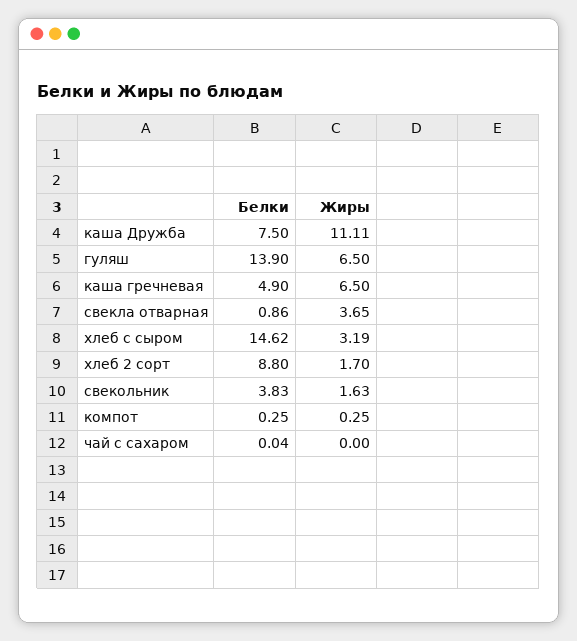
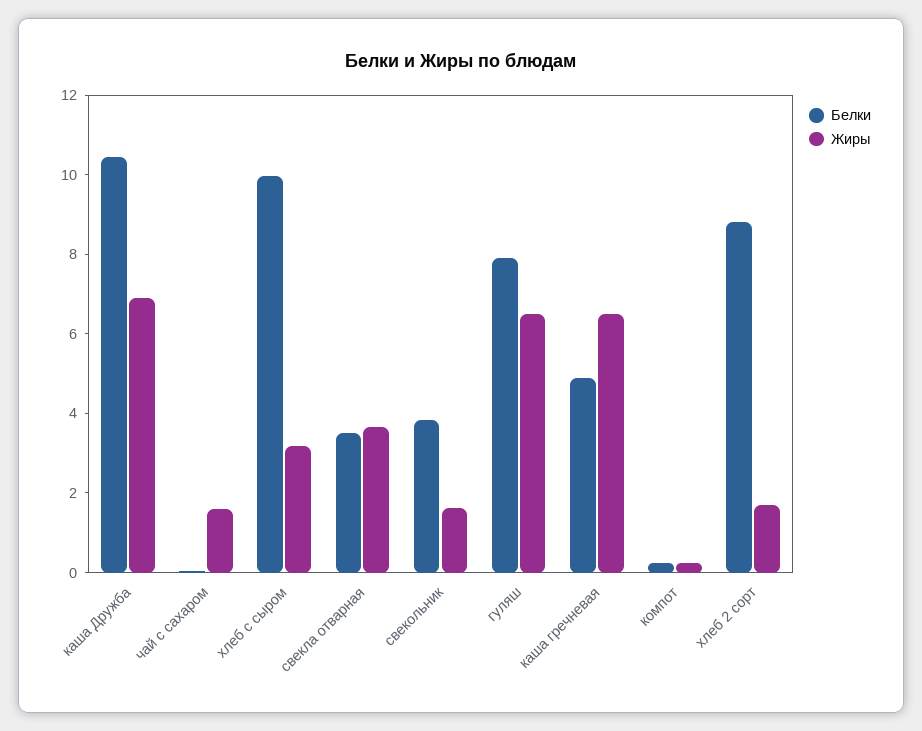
Белки, каша Дружба: 7.5 -> 10.5
Жиры, каша Дружба: 11.11 -> 7
Белки, гуляш: 13.9 -> 8
Белки, свекла отварная: 0.86 -> 3.5
Белки, хлеб с сыром: 14.62 -> 10
Жиры, чай с сахаром: 0 -> 1.5

